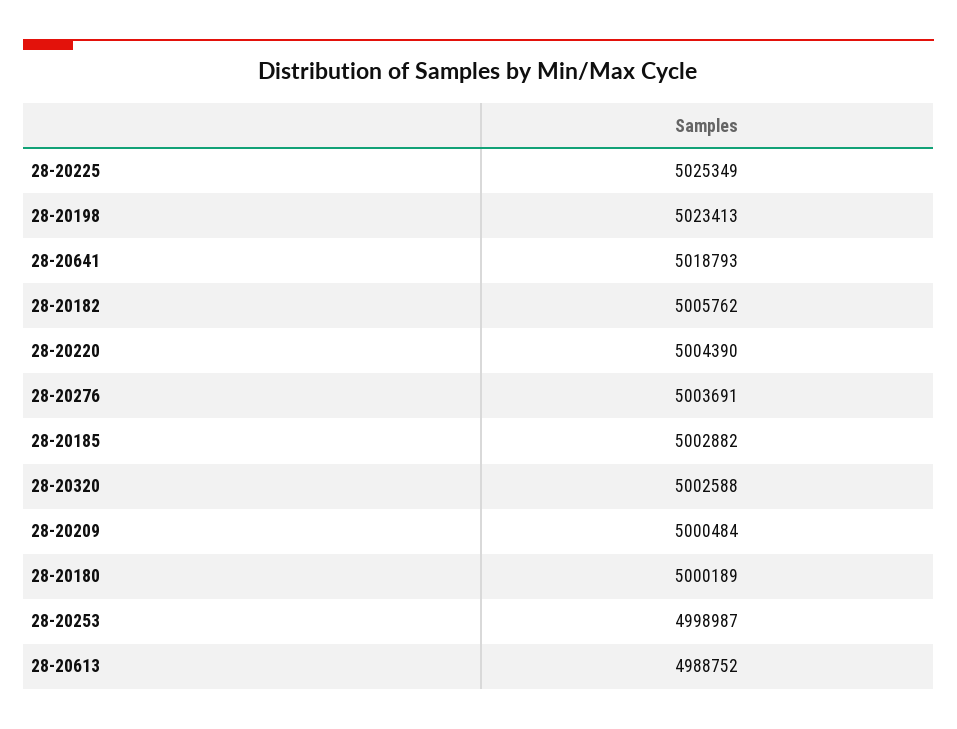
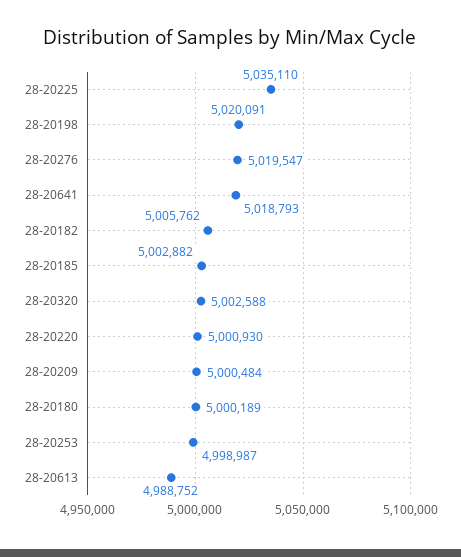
28-20225: 5025349 -> 5035110
28-20198: 5023413 -> 5020091
28-20220: 5004390 -> 5000930
28-20276: 5003691 -> 5019547

